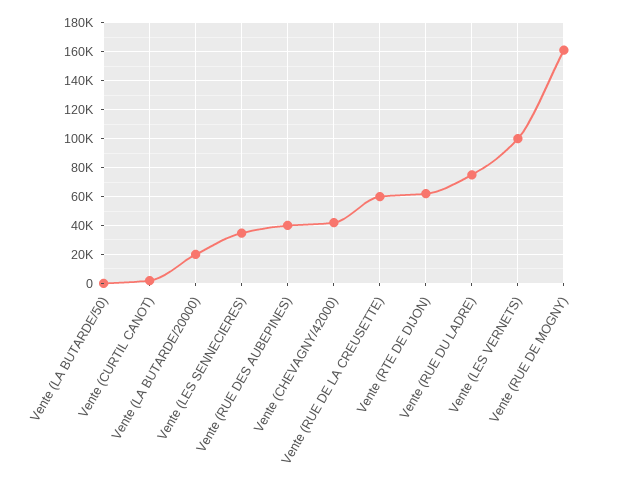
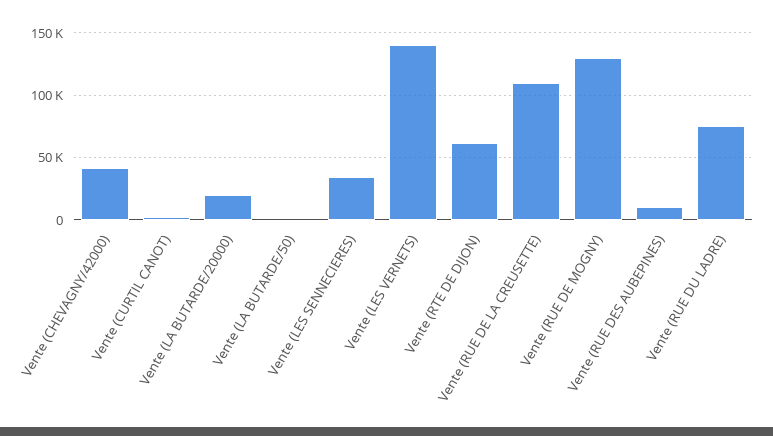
Vente (RUE DES AUBEPINES): 40000 -> 10000
Vente (RUE DE LA CREUSETTE): 60000 -> 110000
Vente (LES VERNETS): 100000 -> 140000
Vente (RUE DE MOGNY): 160000 -> 130000

